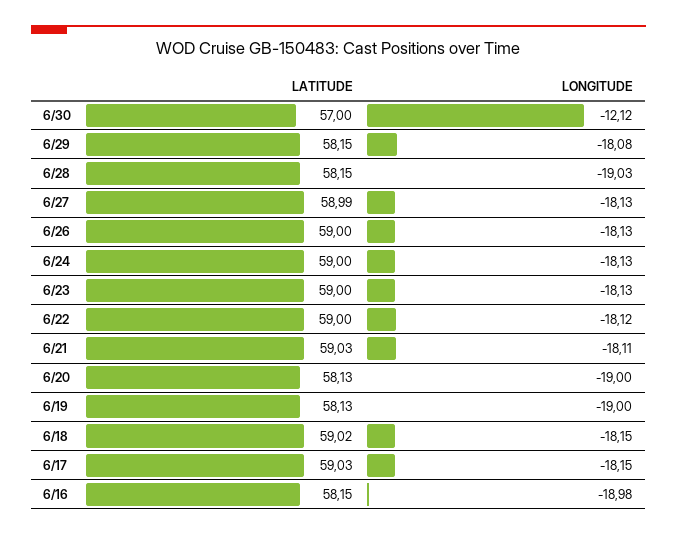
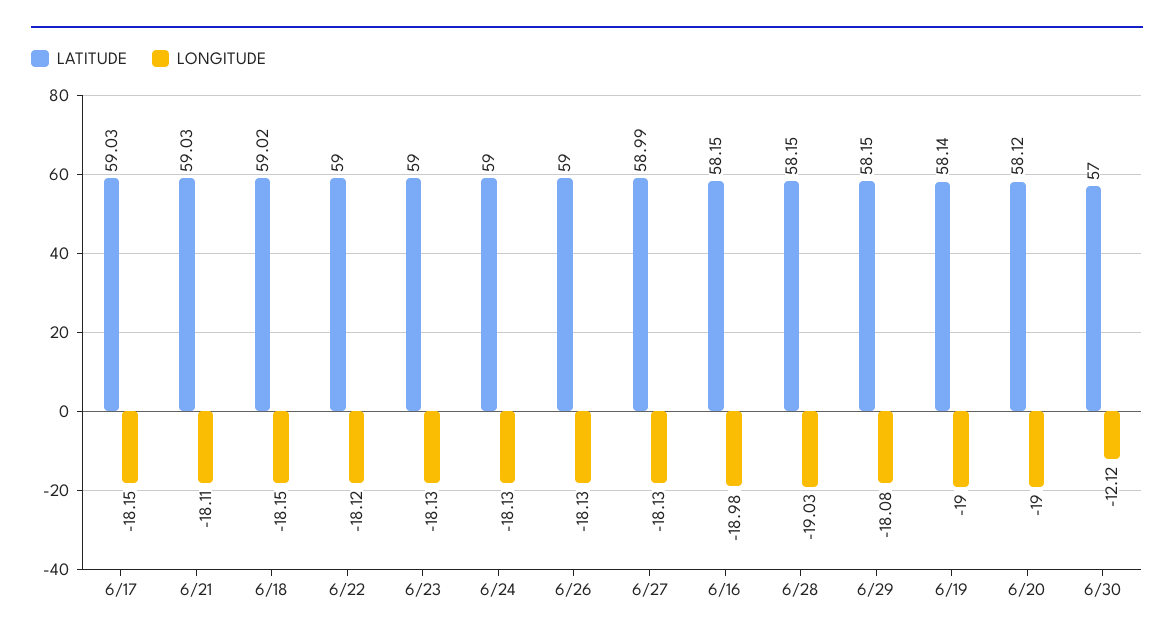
LATITUDE, 6/20: 58.13 -> 58.12
LATITUDE, 6/19: 58.13 -> 58.14

